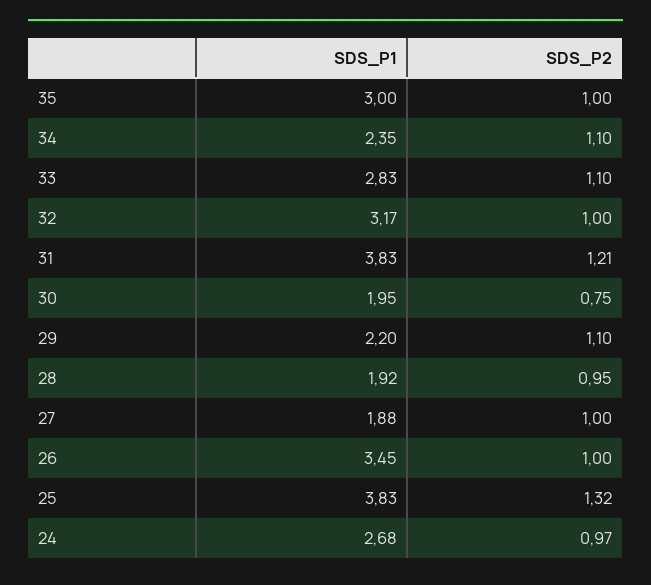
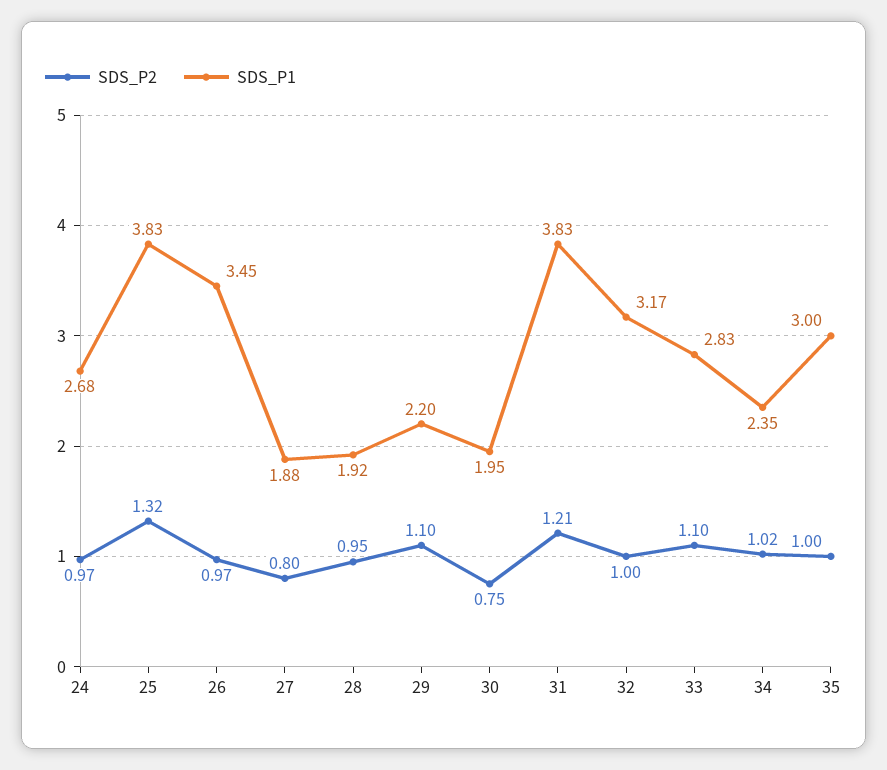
SDS_P2, 34: 1.1 -> 1.02
SDS_P2, 27: 1 -> 0.8
SDS_P2, 26: 1 -> 0.97

